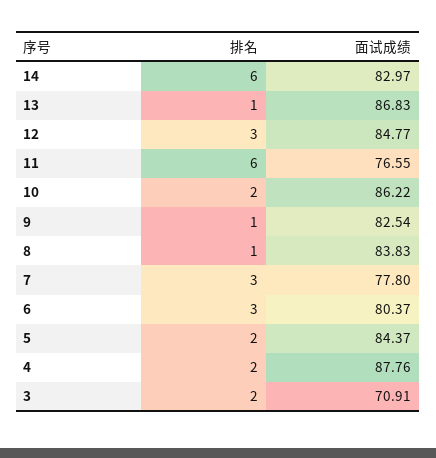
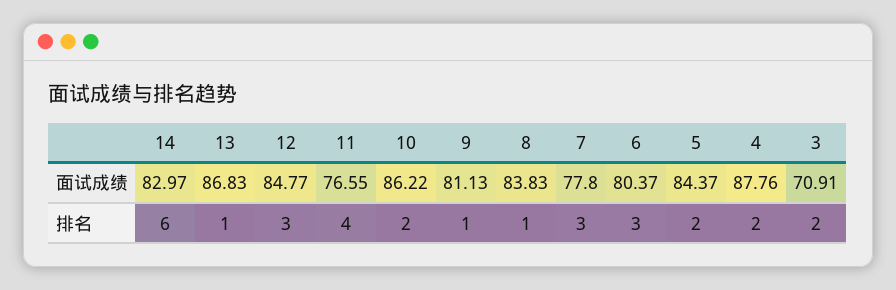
排名, 11: 6 -> 4
面试成绩, 9: 82.54 -> 81.13

